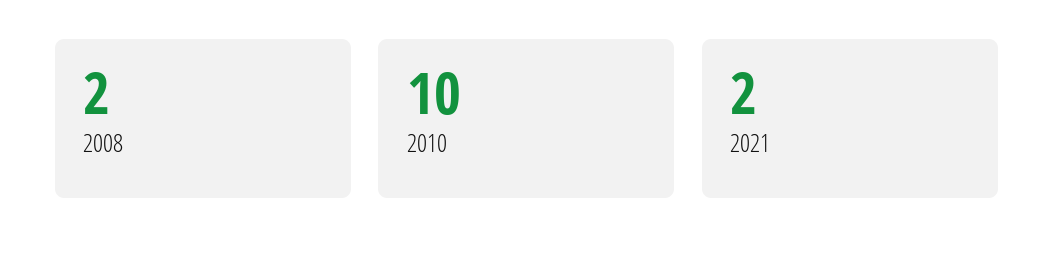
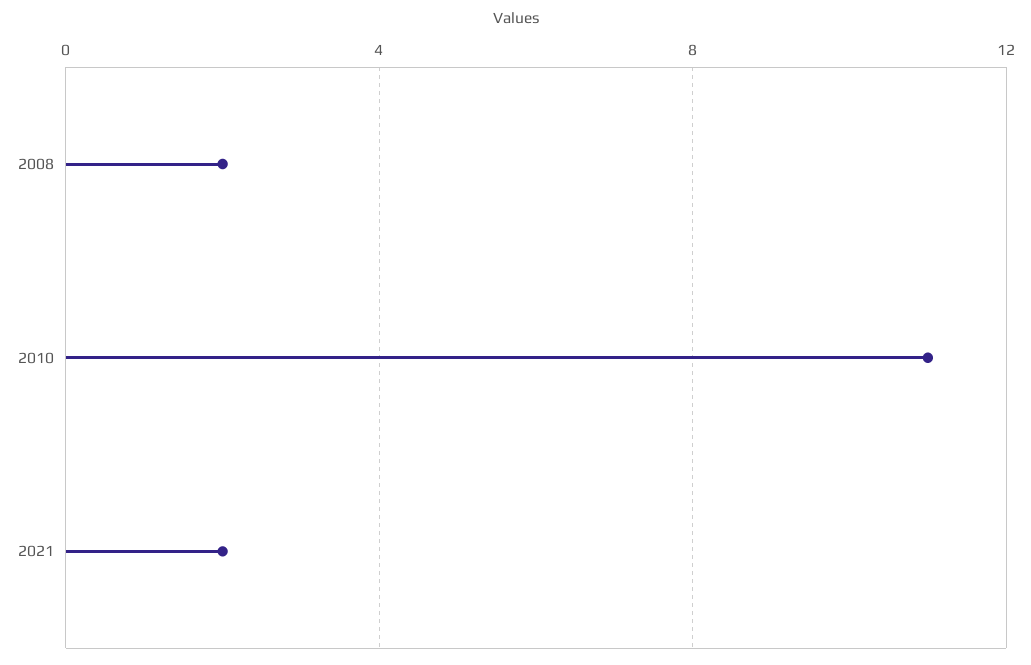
2010: 10 -> 11

